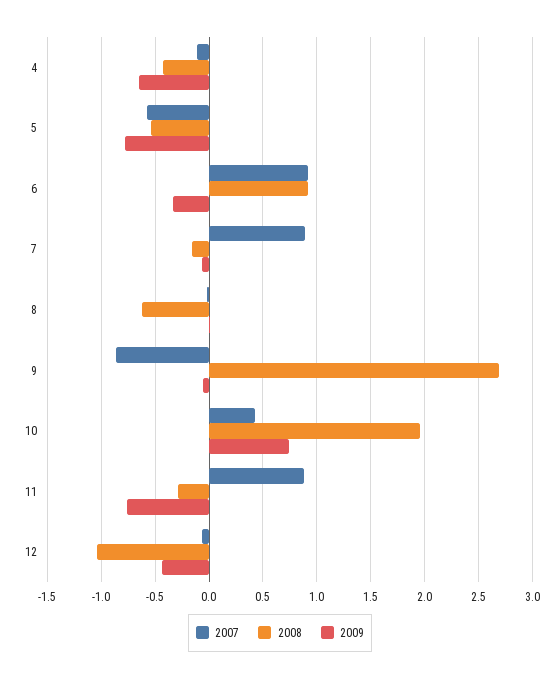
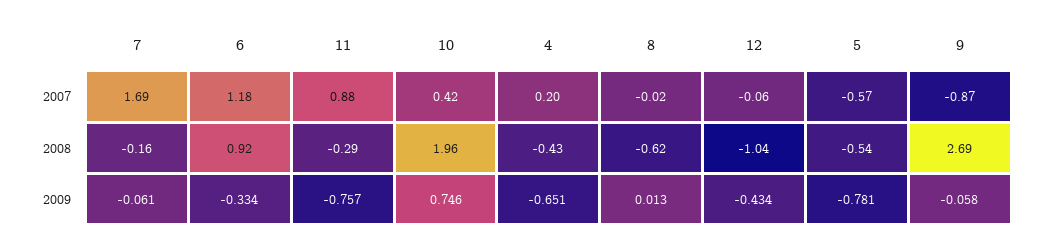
2007, 4: -0.1 -> 0.2
2007, 6: 0.9 -> 1.18
2007, 7: 0.9 -> 1.69

